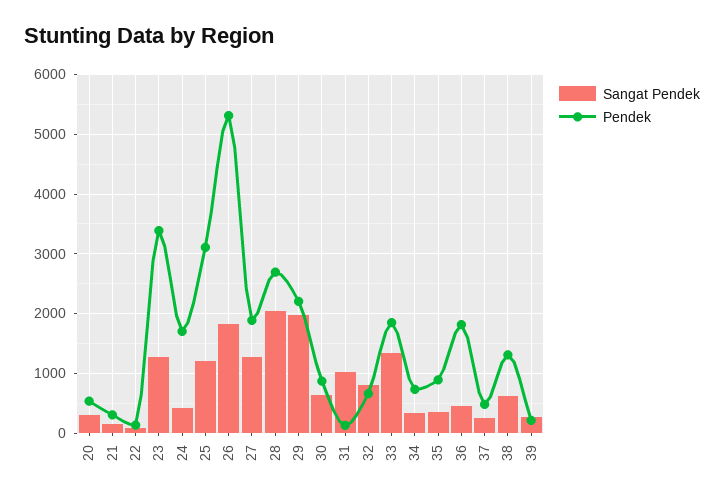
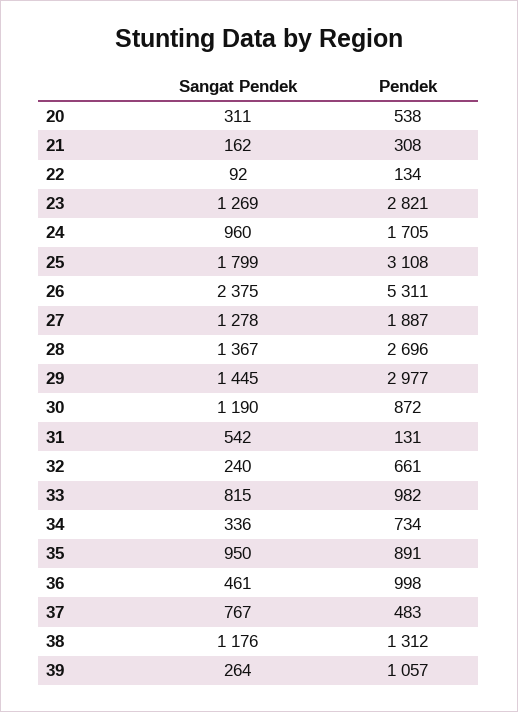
Pendek, 23: 3400 -> 2821
Sangat Pendek, 24: 400 -> 960
Sangat Pendek, 25: 1200 -> 1799
Sangat Pendek, 26: 1800 -> 2375
Sangat Pendek, 28: 2000 -> 1367
Sangat Pendek, 29: 2000 -> 1445
Pendek, 29: 2200 -> 2977
Sangat Pendek, 30: 600 -> 1190
Sangat Pendek, 31: 1000 -> 542
Sangat Pendek, 32: 800 -> 240
Sangat Pendek, 33: 1400 -> 815
Pendek, 33: 1800 -> 982
Sangat Pendek, 35: 400 -> 950
Pendek, 36: 1800 -> 998
Sangat Pendek, 37: 200 -> 767
Sangat Pendek, 38: 600 -> 1176
Pendek, 39: 200 -> 1057

